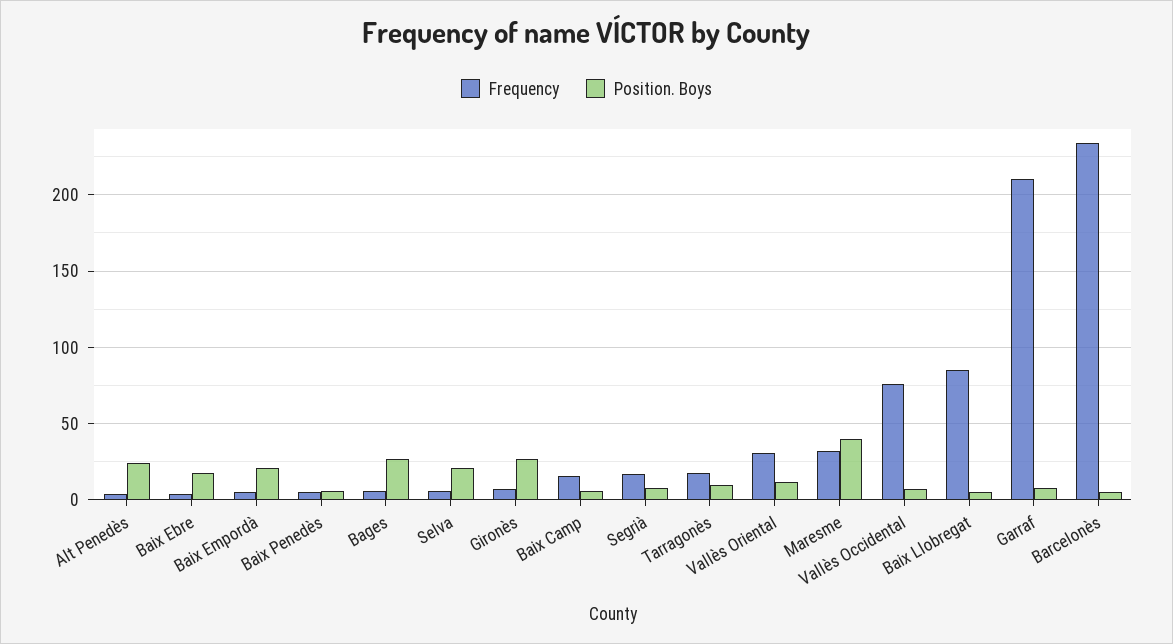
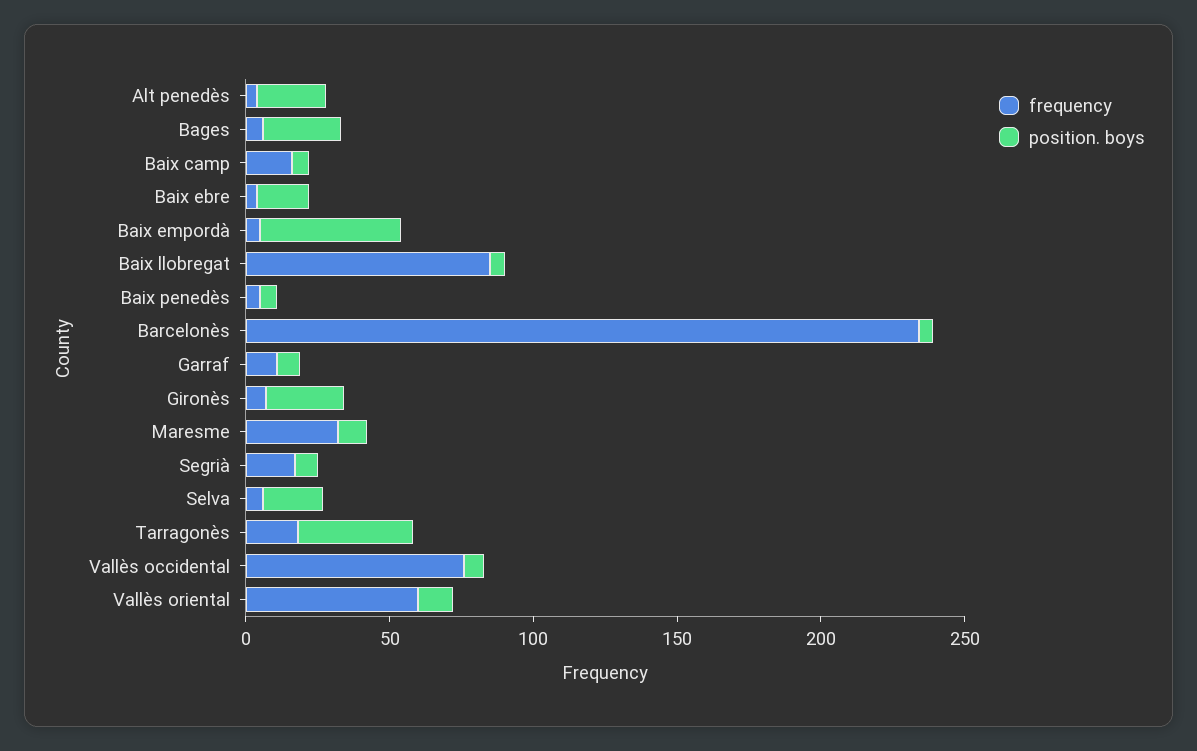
Position. Boys, Baix Empordà: 20 -> 50
Position. Boys, Tarragonès: 10 -> 40
Frequency, Vallès Oriental: 30 -> 60
Position. Boys, Maresme: 40 -> 10
Frequency, Garraf: 210 -> 10

